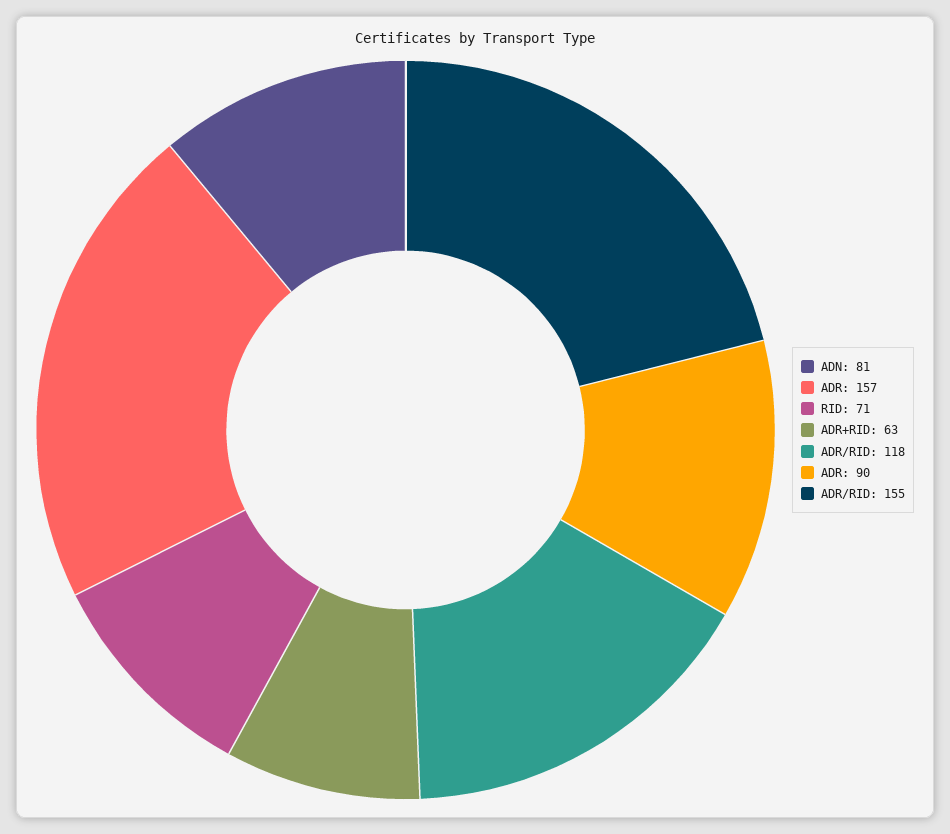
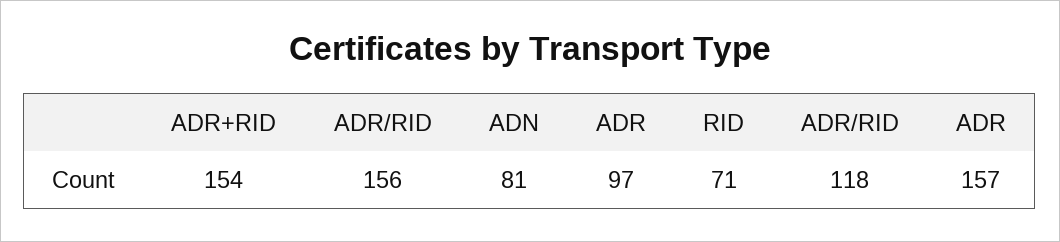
ADR+RID: 63 -> 154
АDR: 90 -> 97
ADR/RID: 155 -> 156

